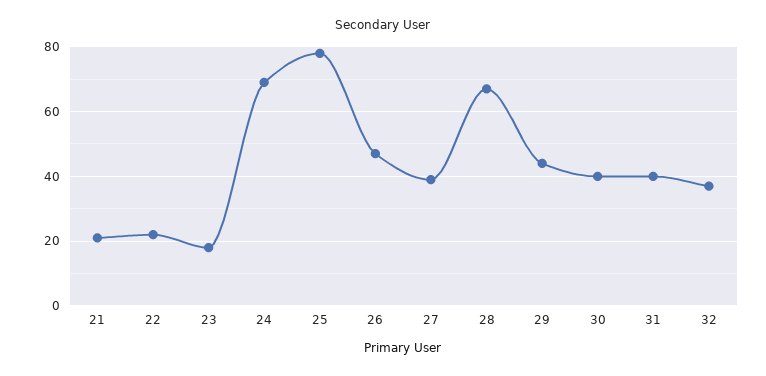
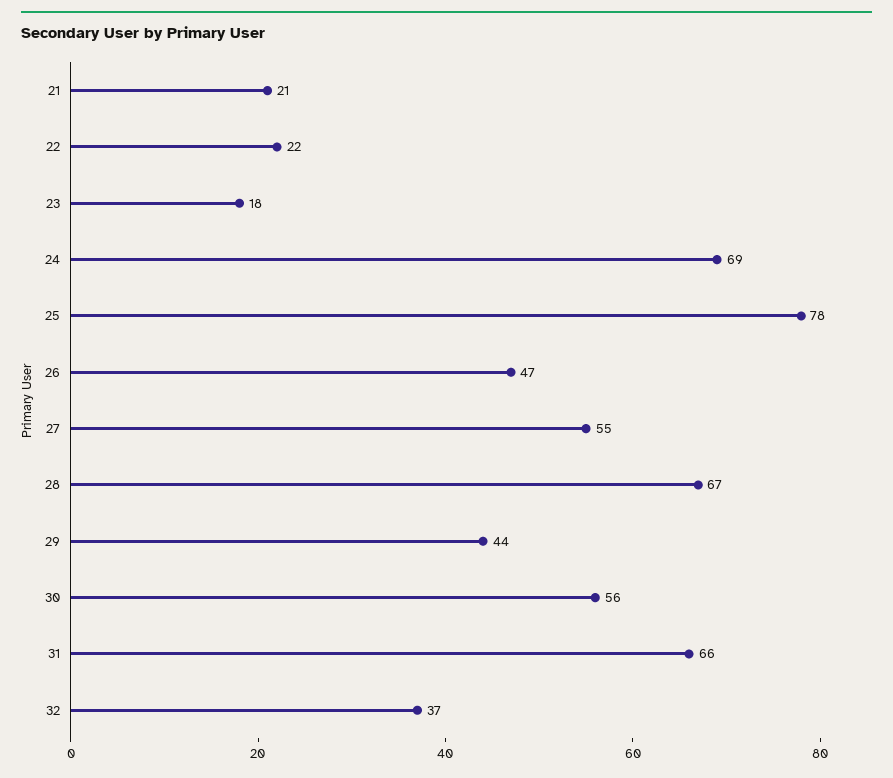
27: 40 -> 55
30: 40 -> 56
31: 40 -> 66

